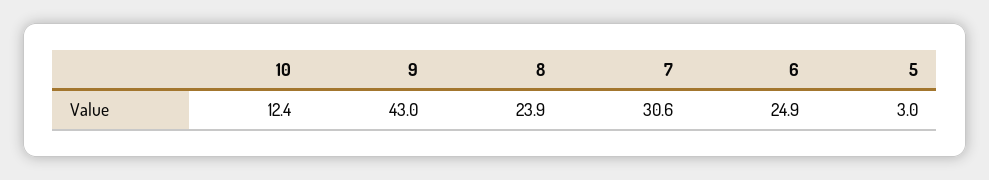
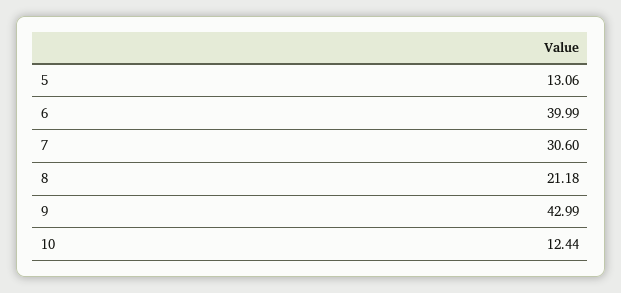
8: 23.9 -> 21.18
6: 24.9 -> 39.99
5: 3 -> 13.06

